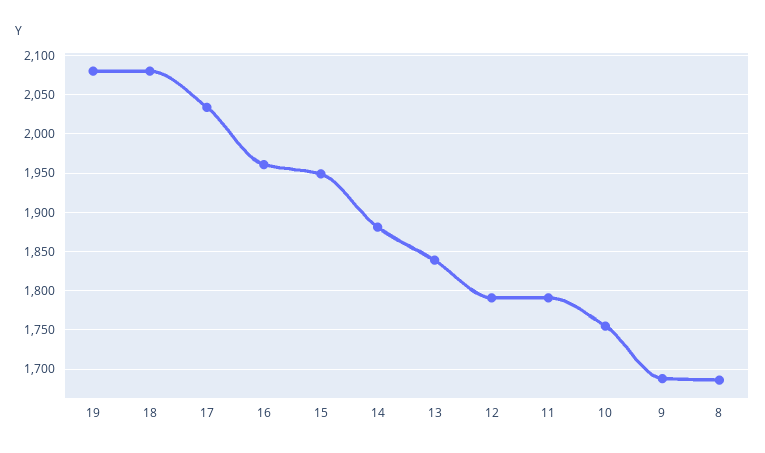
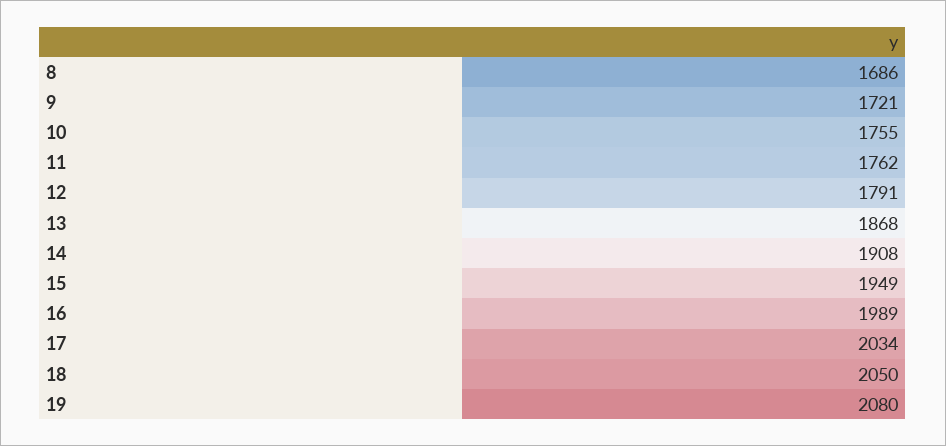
18: 2080 -> 2050
16: 1960 -> 1989
14: 1880 -> 1908
13: 1840 -> 1868
11: 1790 -> 1762
9: 1690 -> 1721

